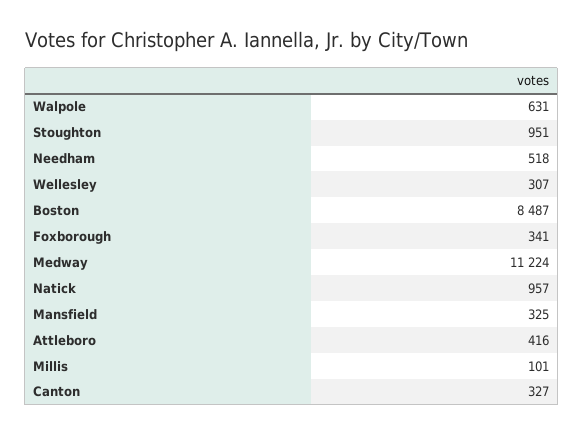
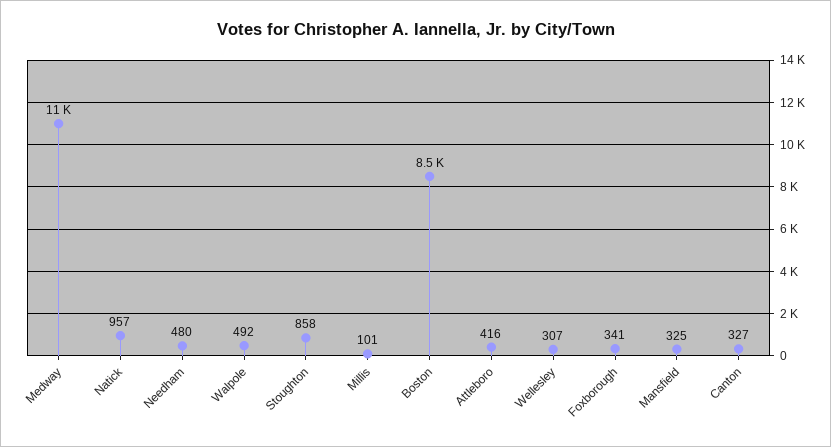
Walpole: 631 -> 492
Stoughton: 951 -> 858
Needham: 518 -> 480

